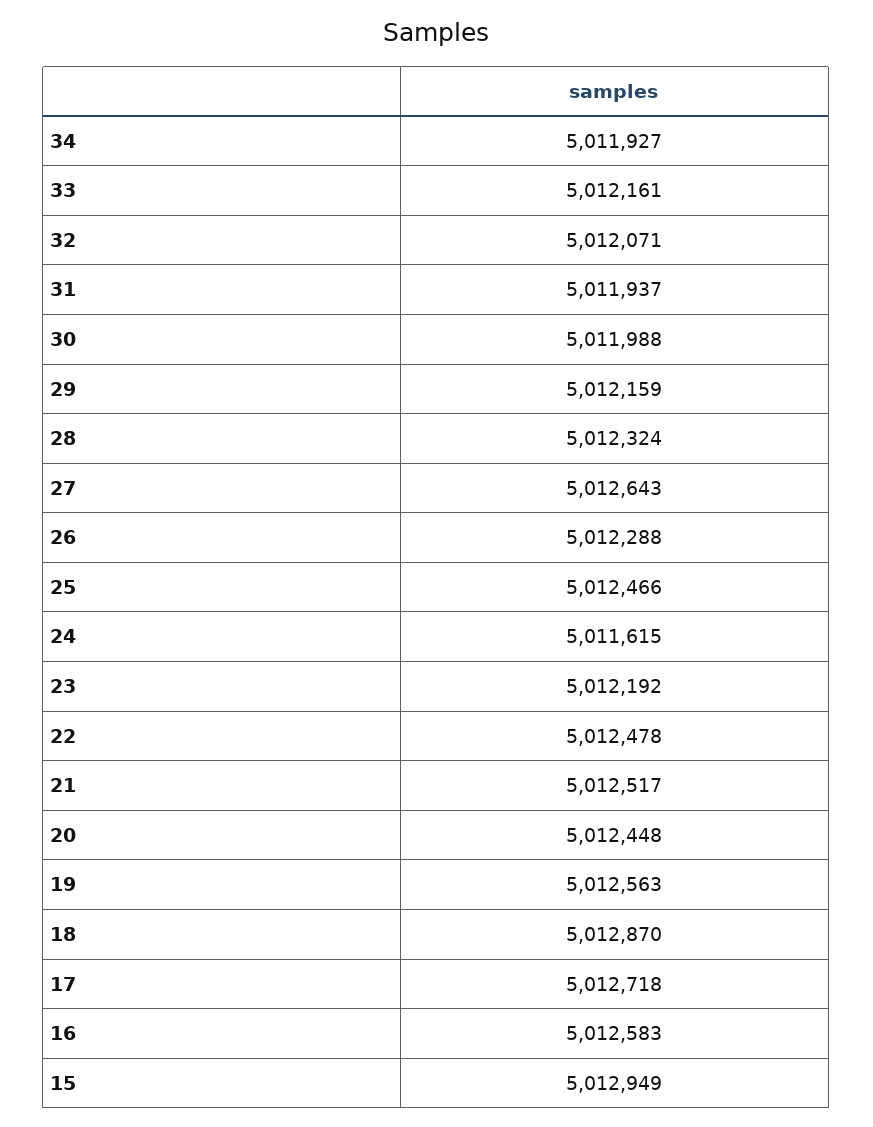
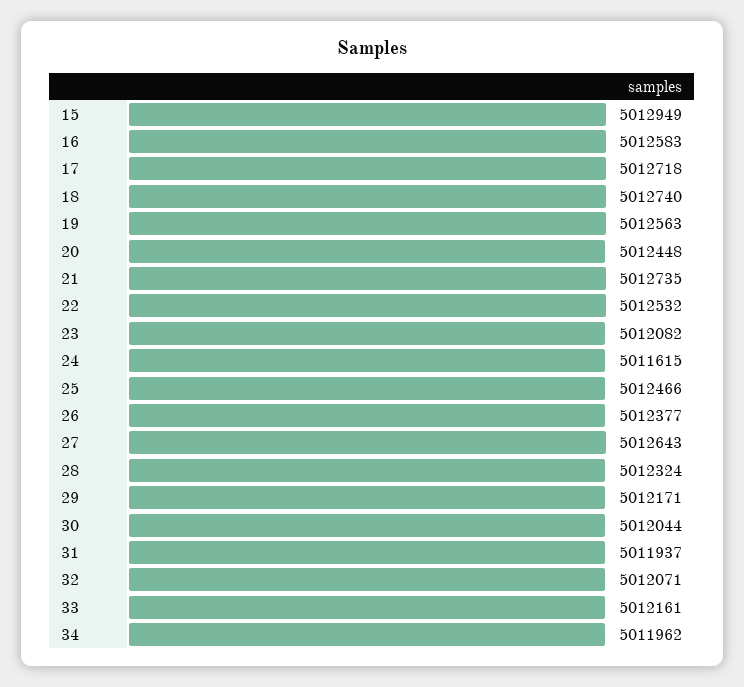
34: 5011927 -> 5011962
30: 5011988 -> 5012044
29: 5012159 -> 5012171
26: 5012288 -> 5012377
23: 5012192 -> 5012082
22: 5012478 -> 5012532
21: 5012517 -> 5012735
18: 5012870 -> 5012740

